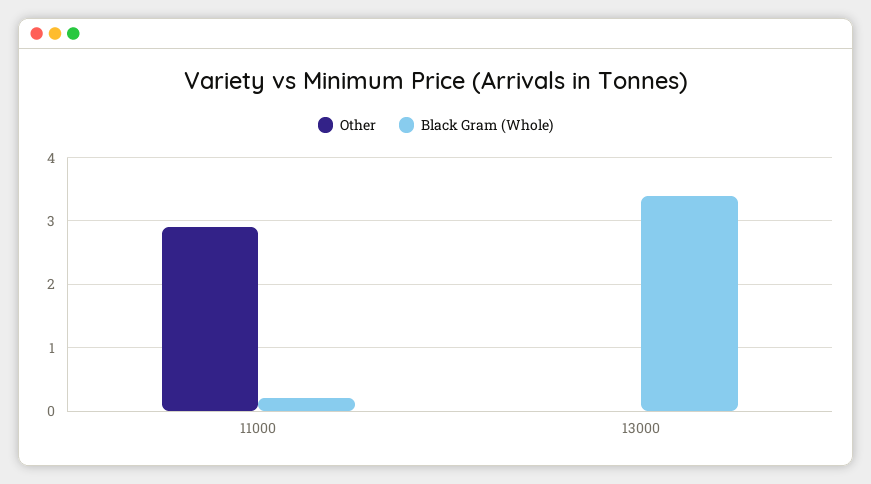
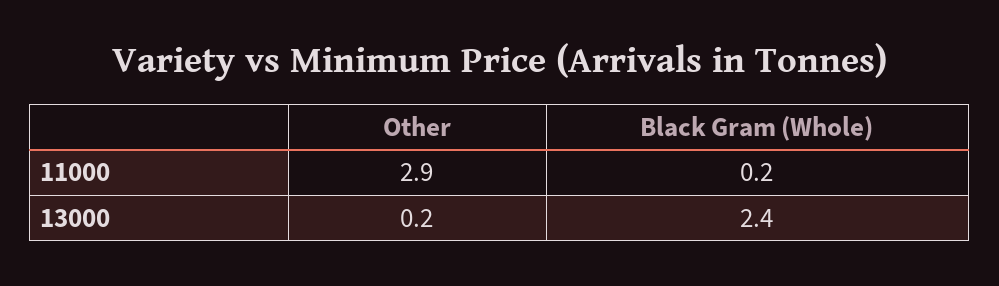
Other, 13000: 0 -> 0.2
Black Gram (Whole), 13000: 3.4 -> 2.4

